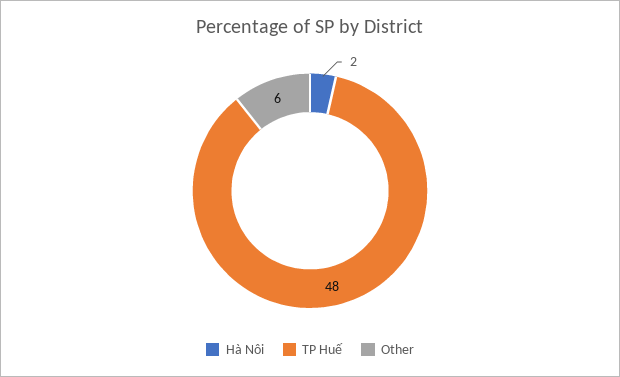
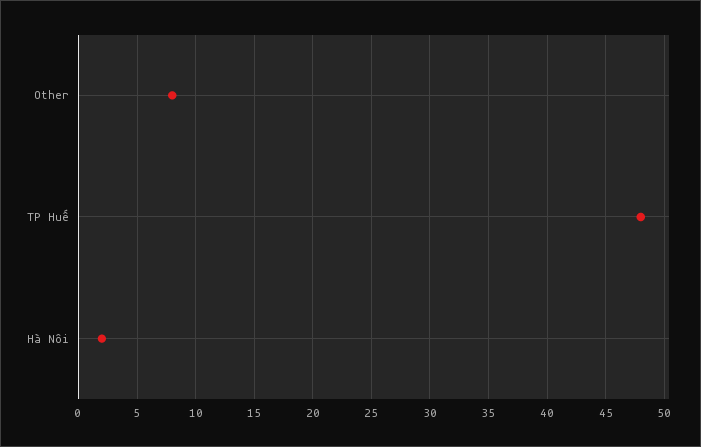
Other: 6 -> 8

